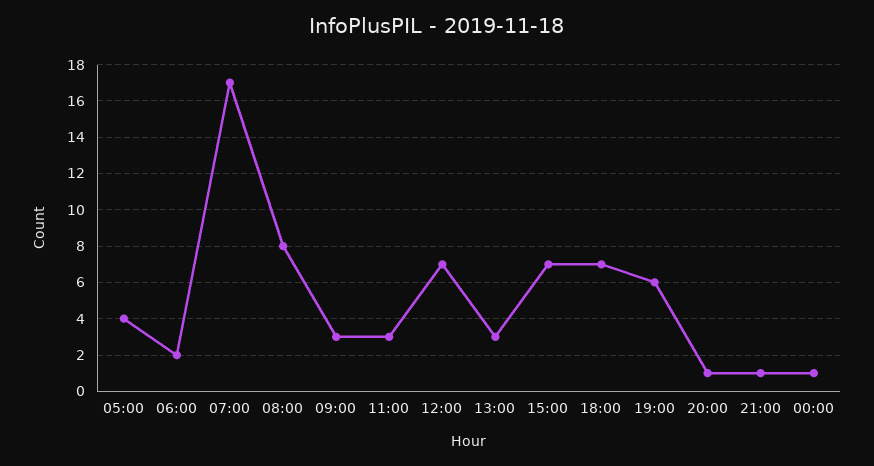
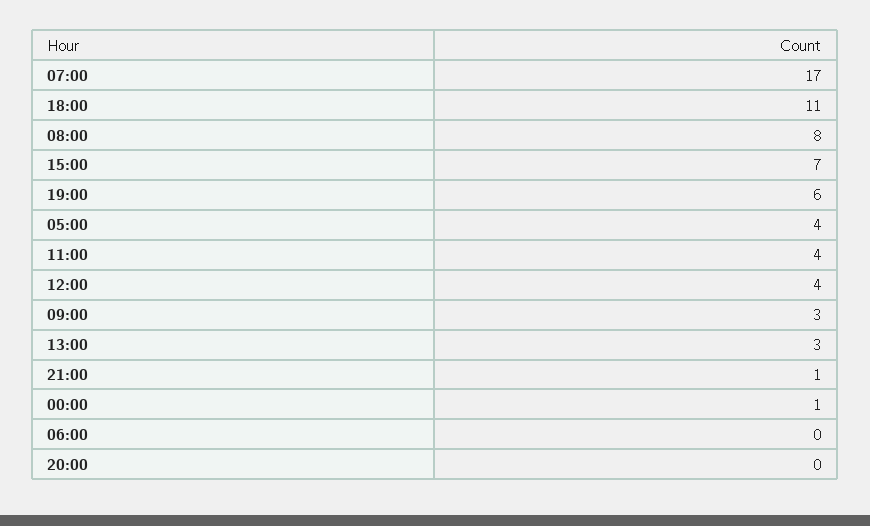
06:00: 2 -> 0
11:00: 3 -> 4
12:00: 7 -> 4
18:00: 7 -> 11
20:00: 1 -> 0

